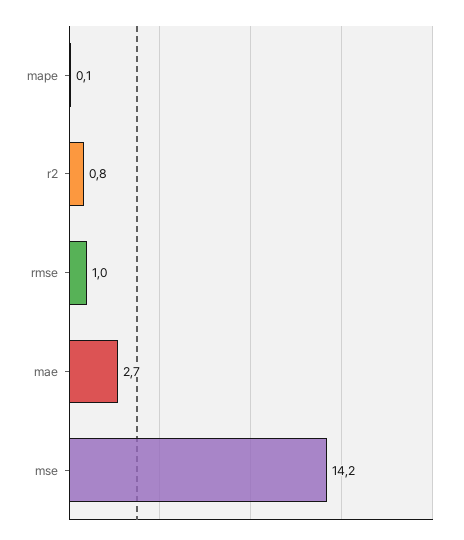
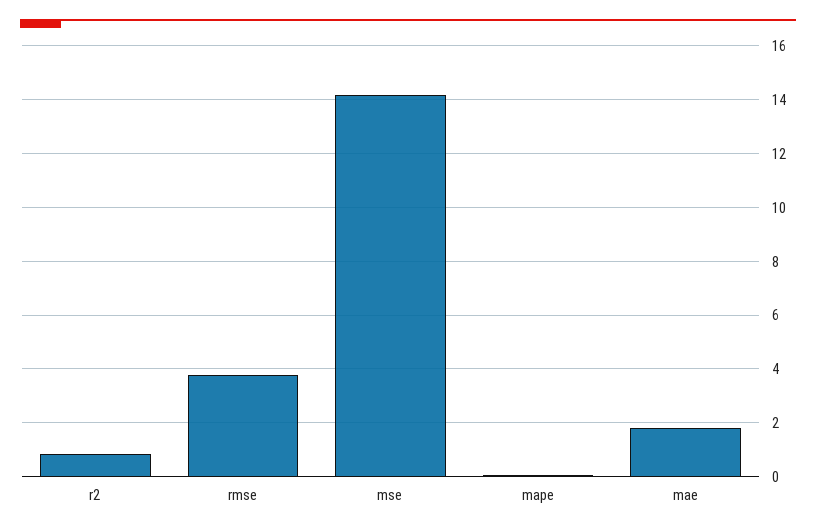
rmse: 1 -> 3.75
mae: 2.7 -> 1.75

